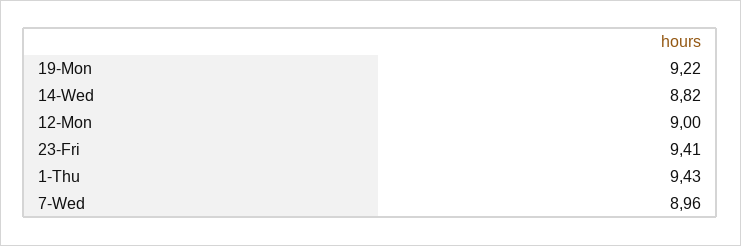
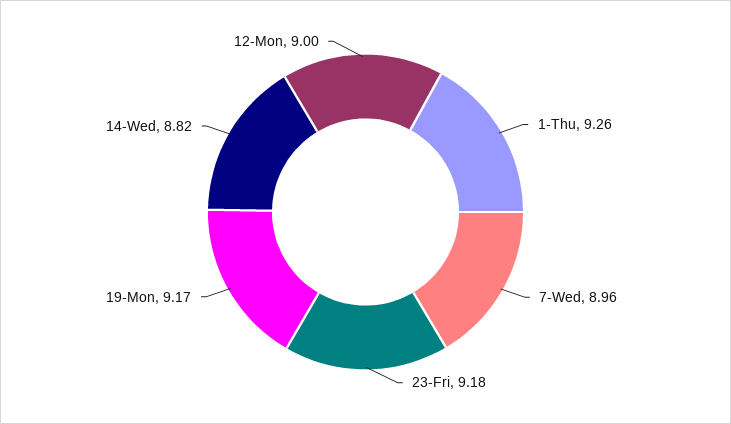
19-Mon: 9.22 -> 9.17
23-Fri: 9.41 -> 9.18
1-Thu: 9.43 -> 9.26

